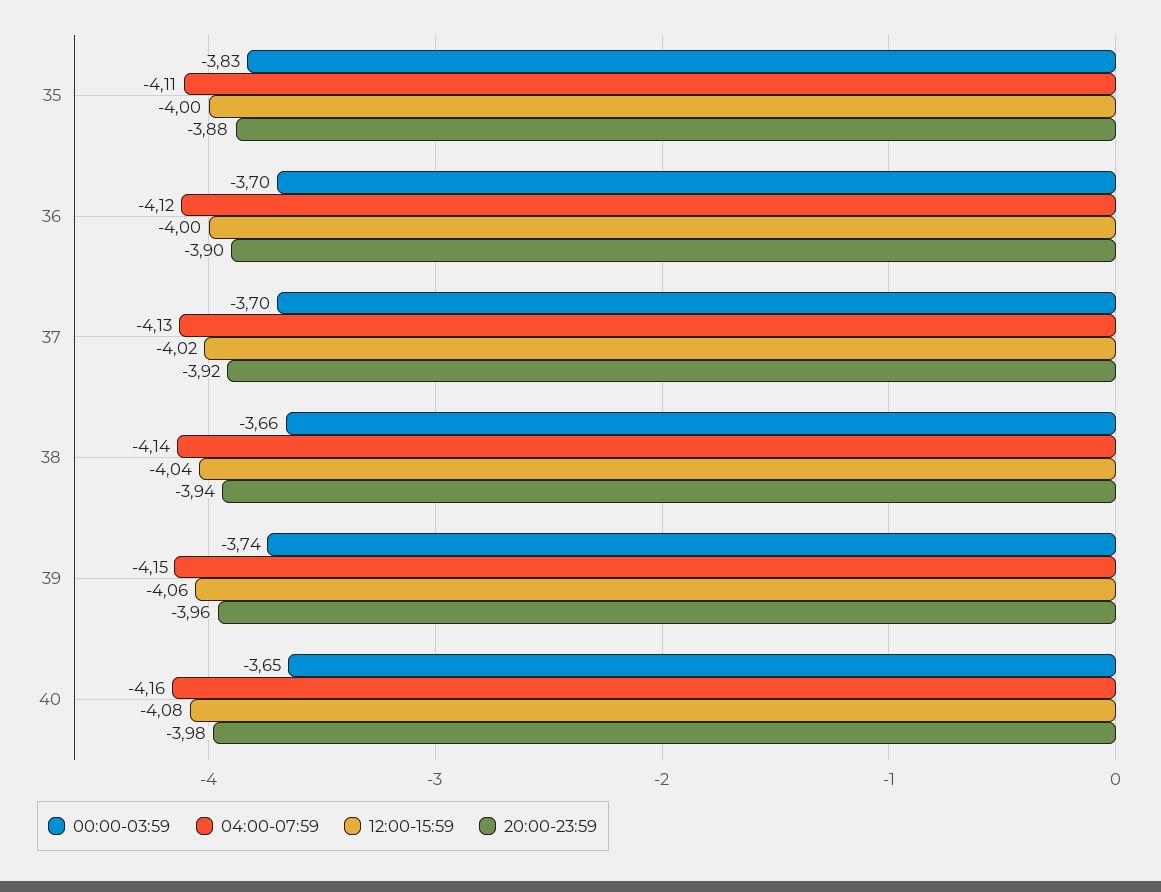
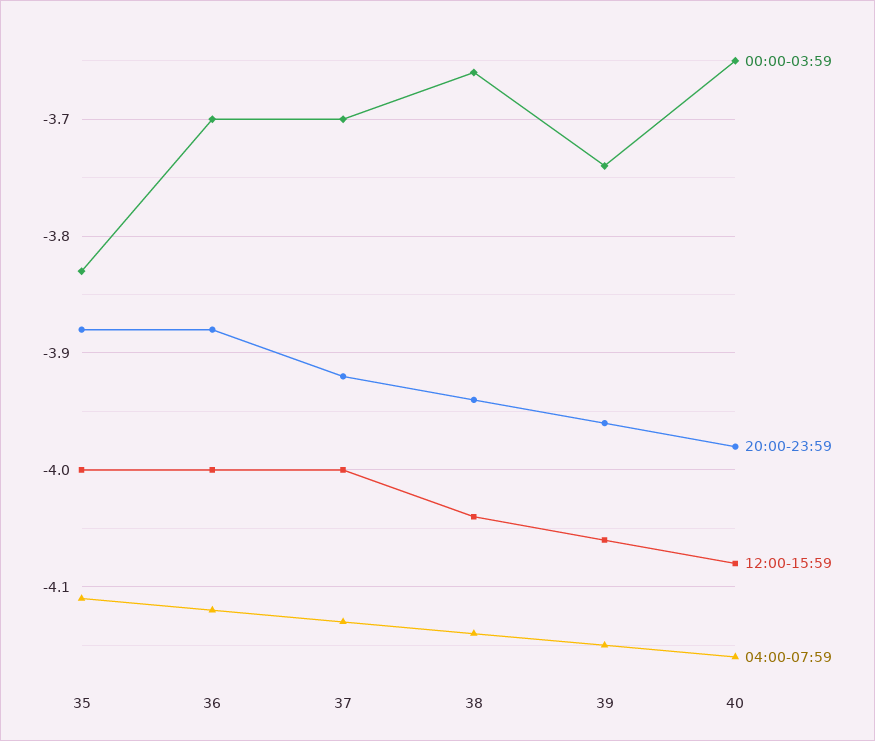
20:00-23:59, 36: -3.9 -> -3.88
12:00-15:59, 37: -4.02 -> -4

